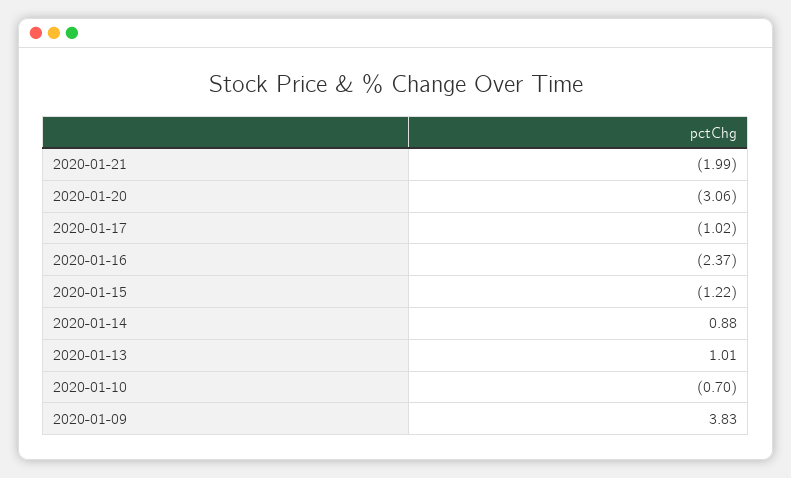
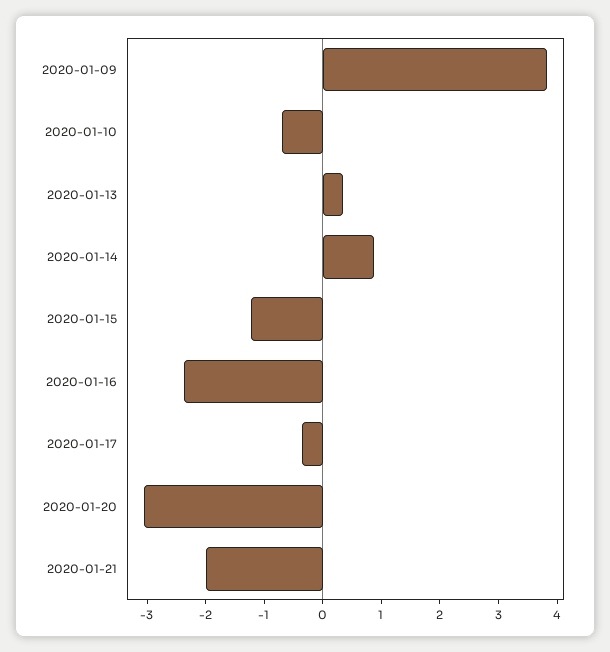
2020-01-17: -1.02 -> -0.4
2020-01-13: 1.01 -> 0.4

